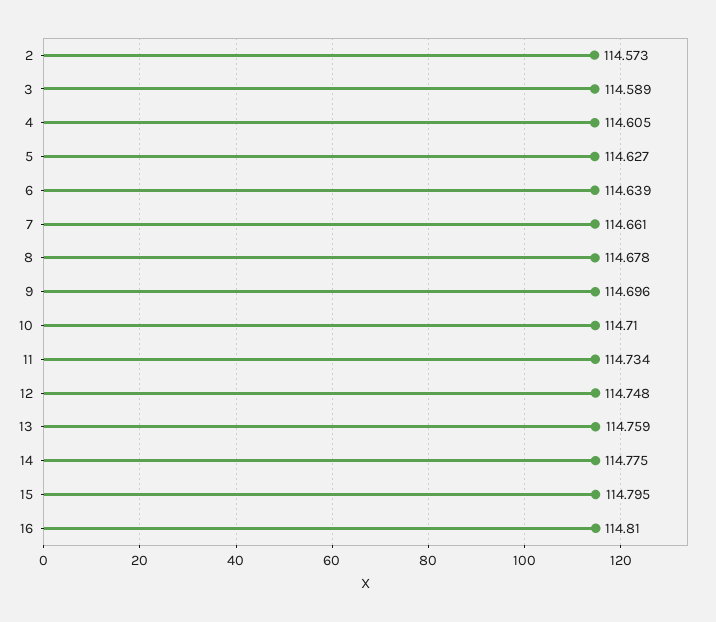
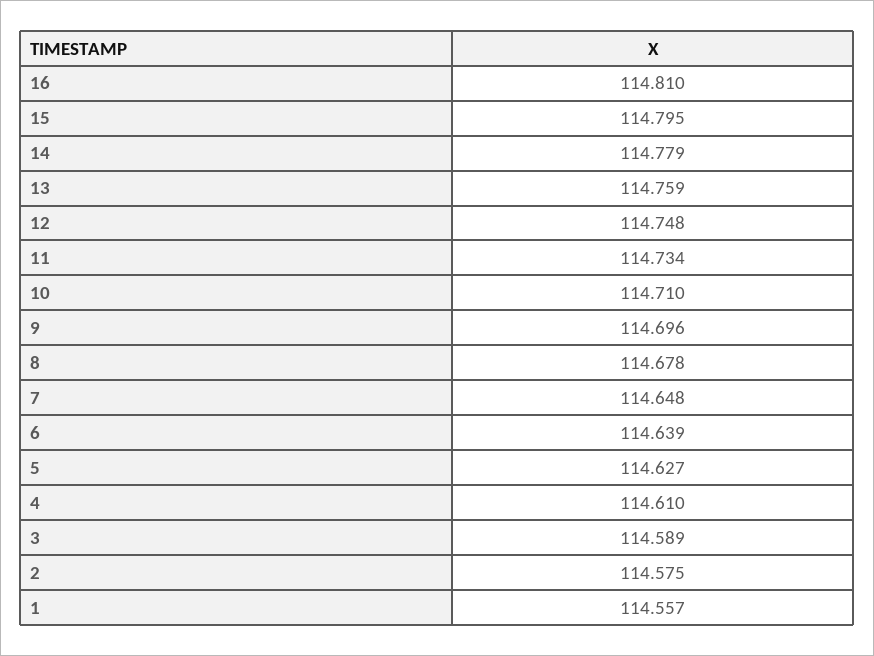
2: 114.573 -> 114.575
4: 114.605 -> 114.61
7: 114.661 -> 114.648
14: 114.775 -> 114.779
1: none -> 114.557

